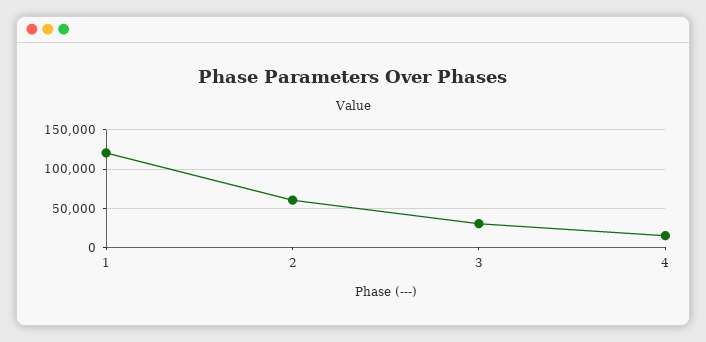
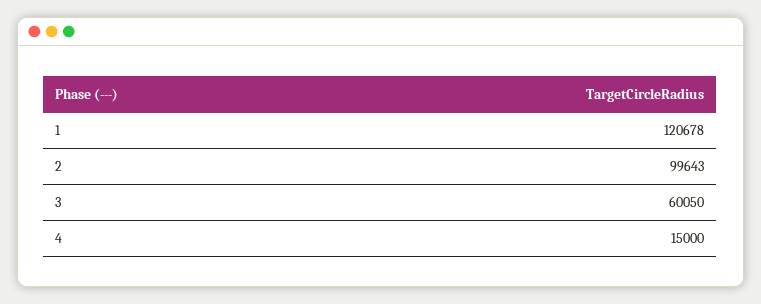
2: 60000 -> 99643
3: 30000 -> 60050

